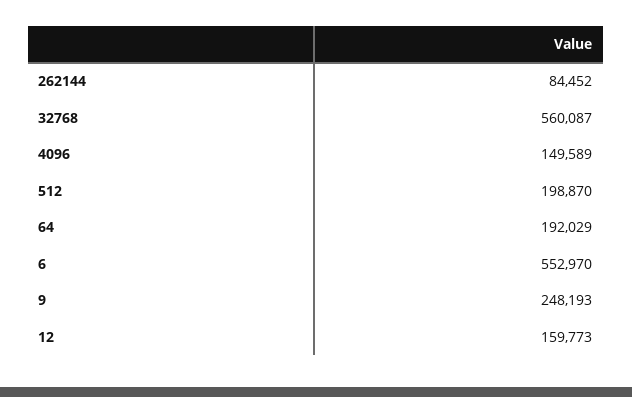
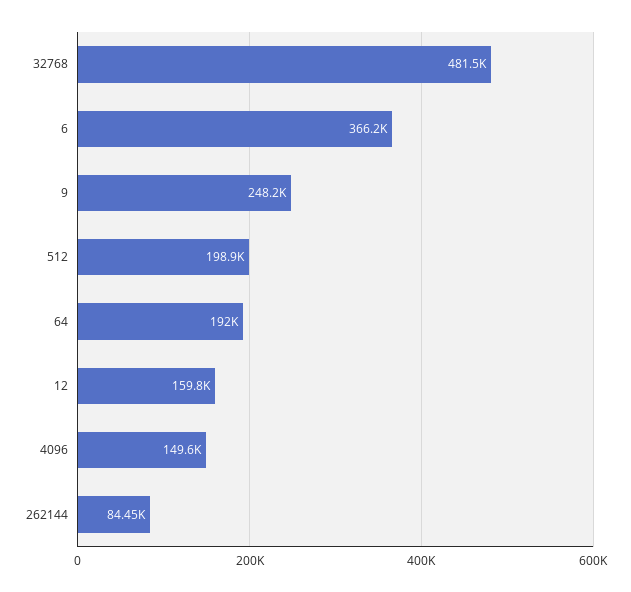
32768: 560087 -> 481500
6: 552970 -> 366200

